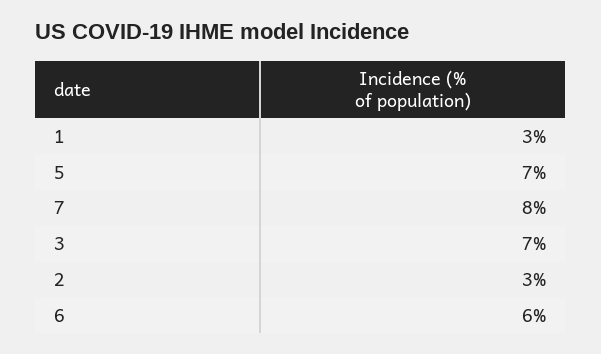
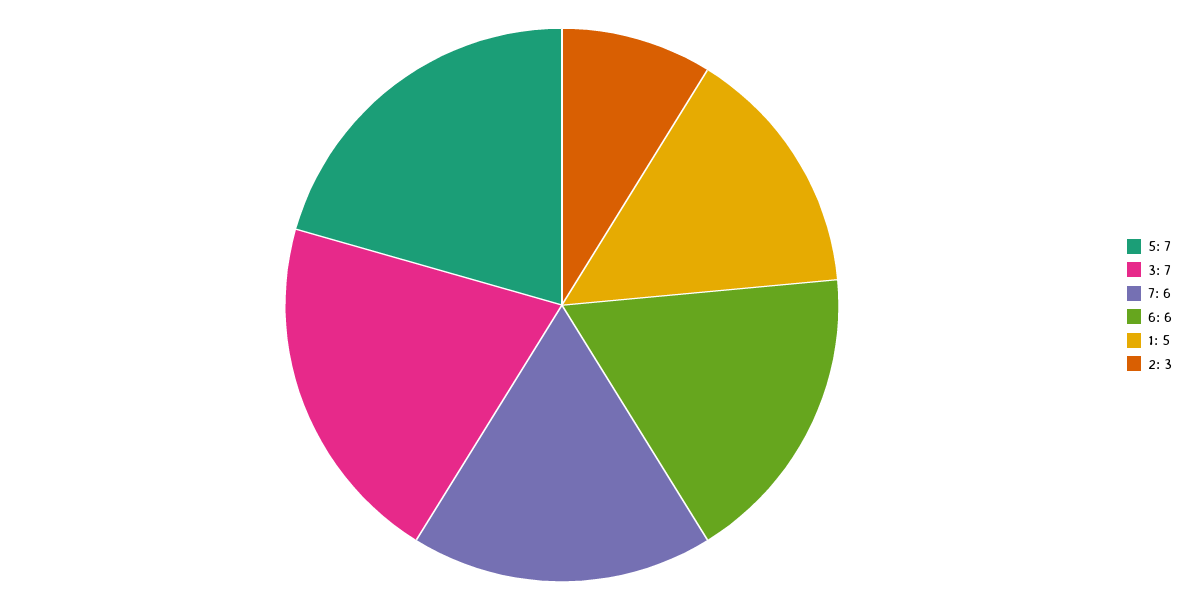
1: 3 -> 5
7: 8 -> 6

